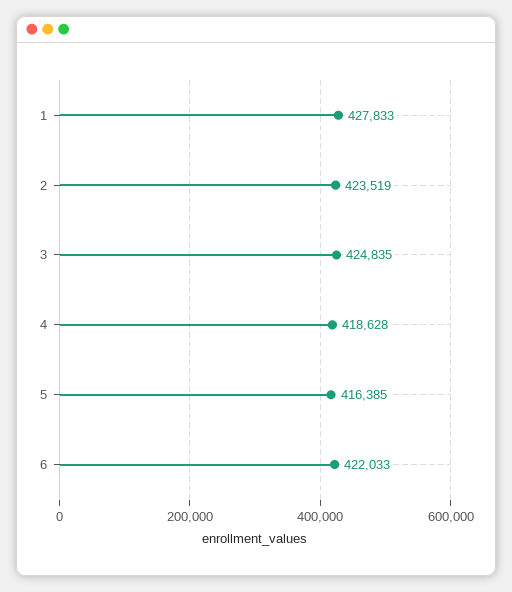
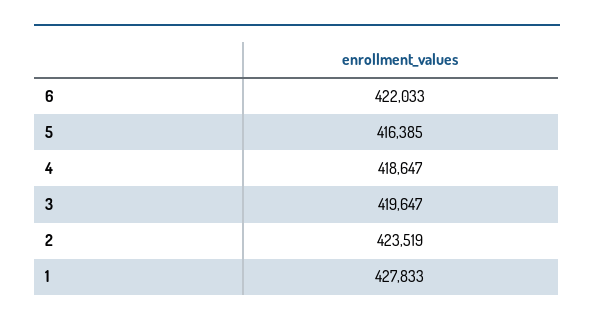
3: 424835 -> 419647
4: 418628 -> 418647

